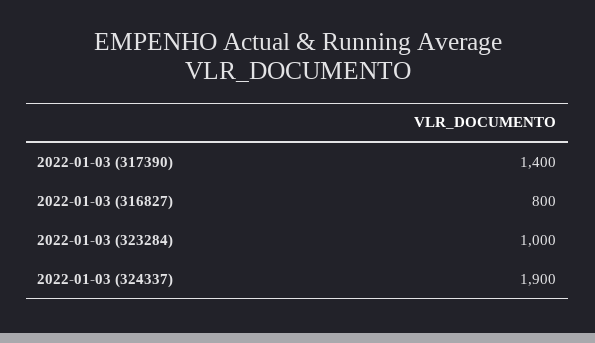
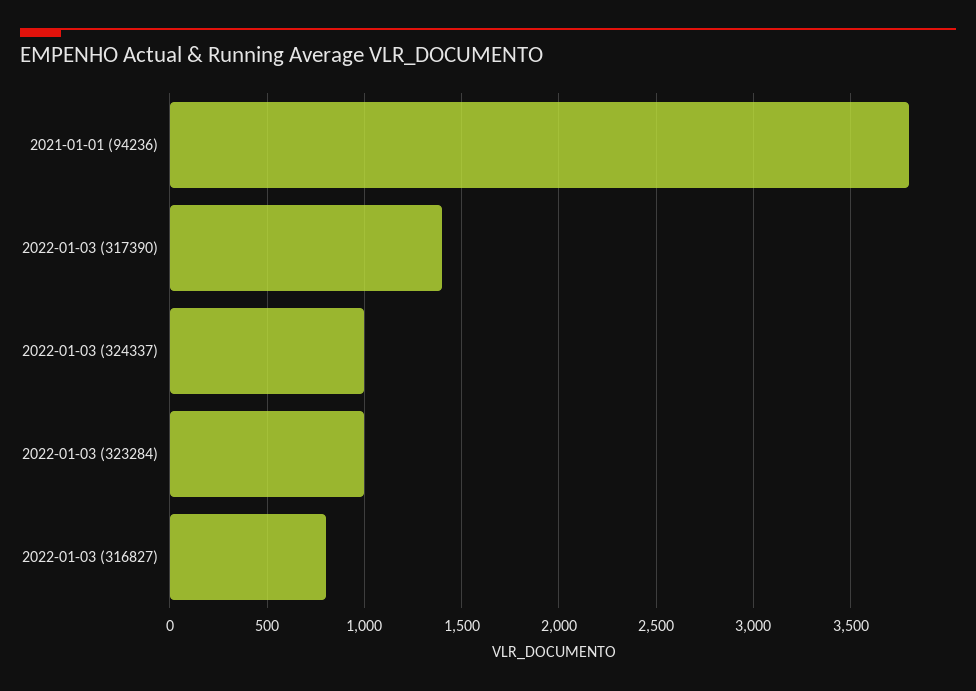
2022-01-03 (324337): 1900 -> 1000
2021-01-01 (94236): none -> 3800

